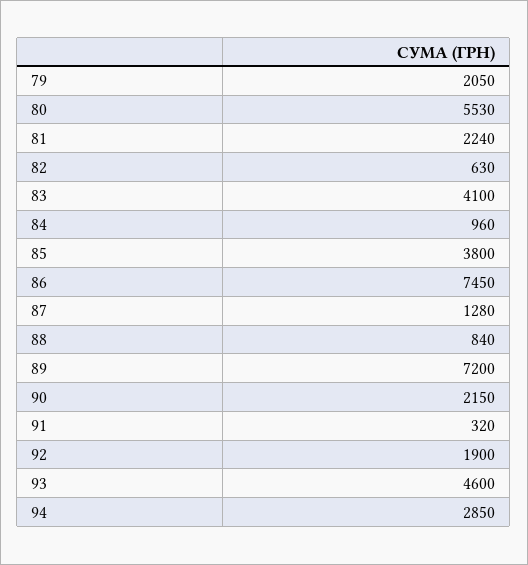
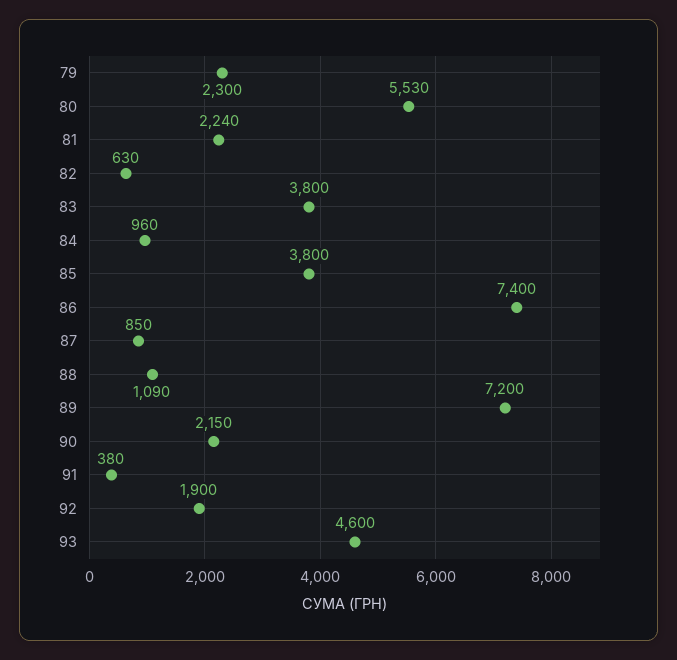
79: 2050 -> 2300
83: 4100 -> 3800
86: 7450 -> 7400
87: 1280 -> 850
88: 840 -> 1090
91: 320 -> 380
94: 2850 -> none

